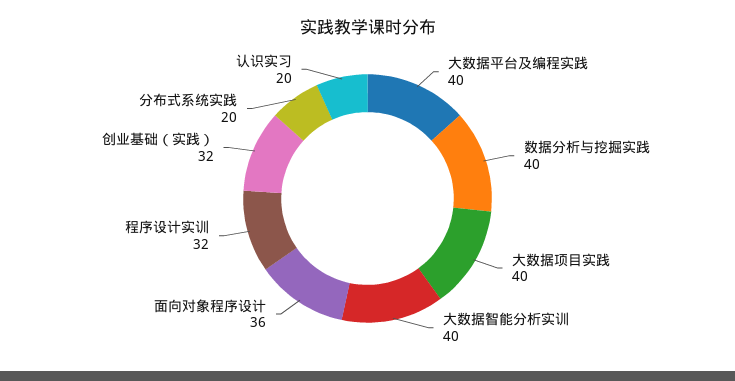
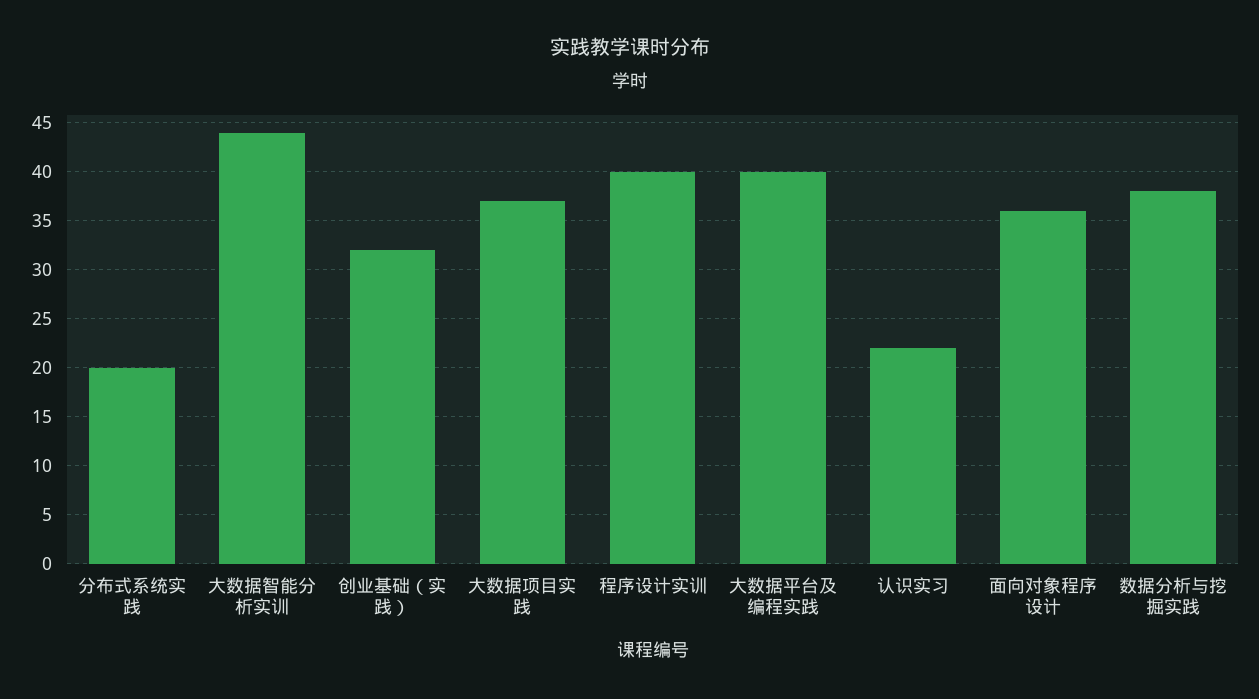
数据分析与挖掘实践: 40 -> 38
大数据项目实践: 40 -> 37
大数据智能分析实训: 40 -> 44
程序设计实训: 32 -> 40
认识实习: 20 -> 22

